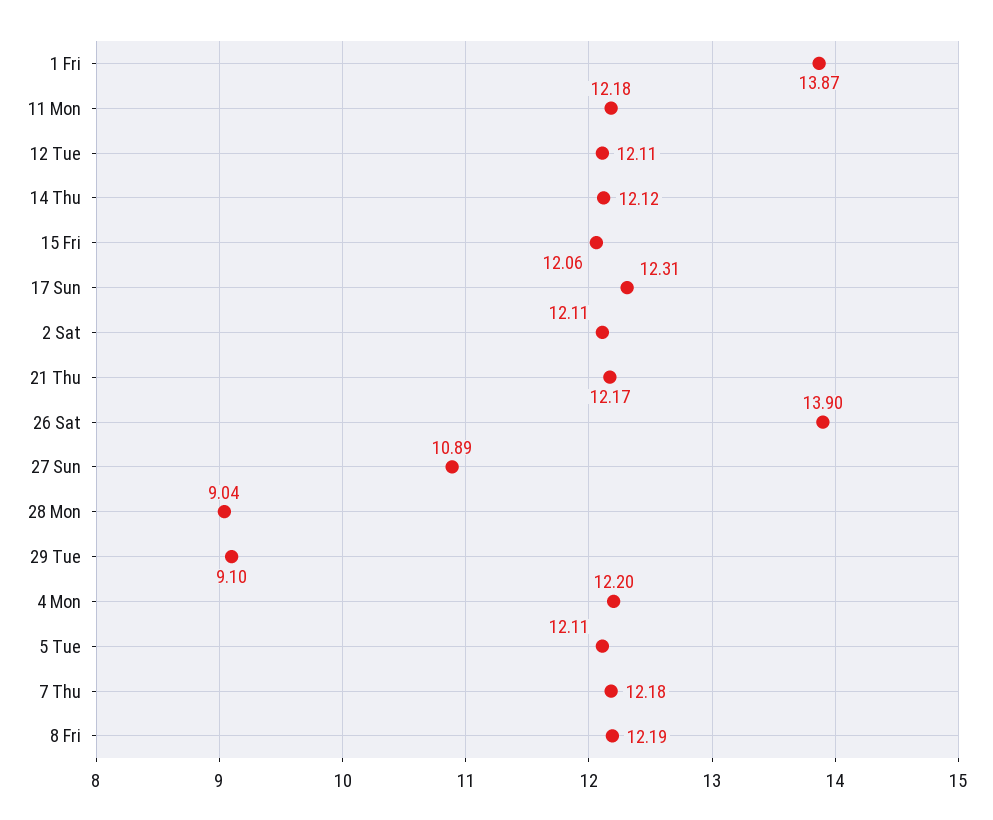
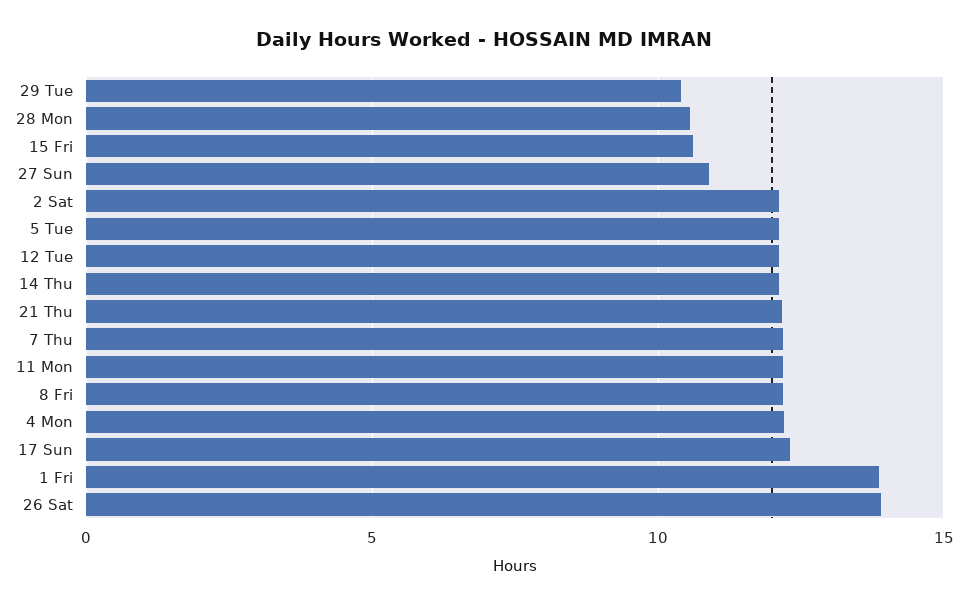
15 Fri: 12.06 -> 10.5
28 Mon: 9.04 -> 10.5
29 Tue: 9.1 -> 10.5

